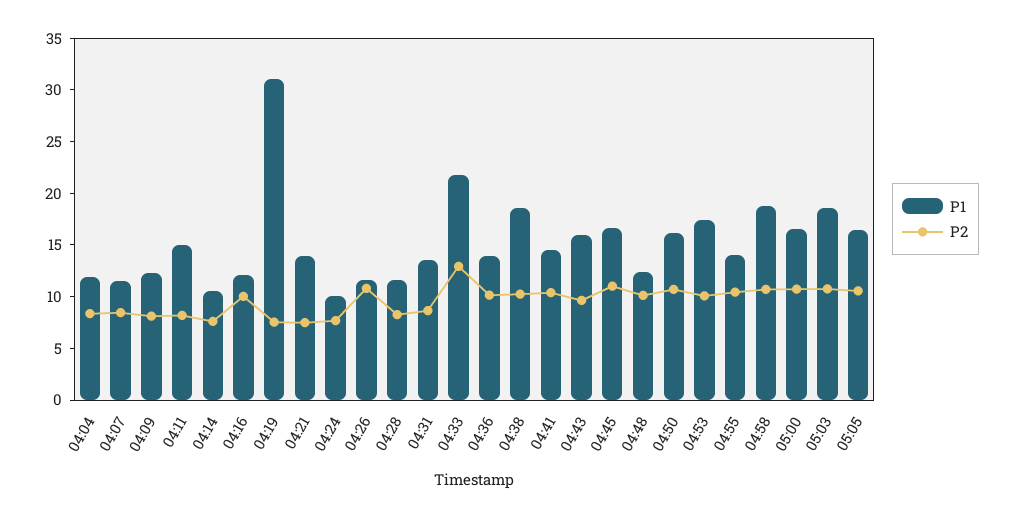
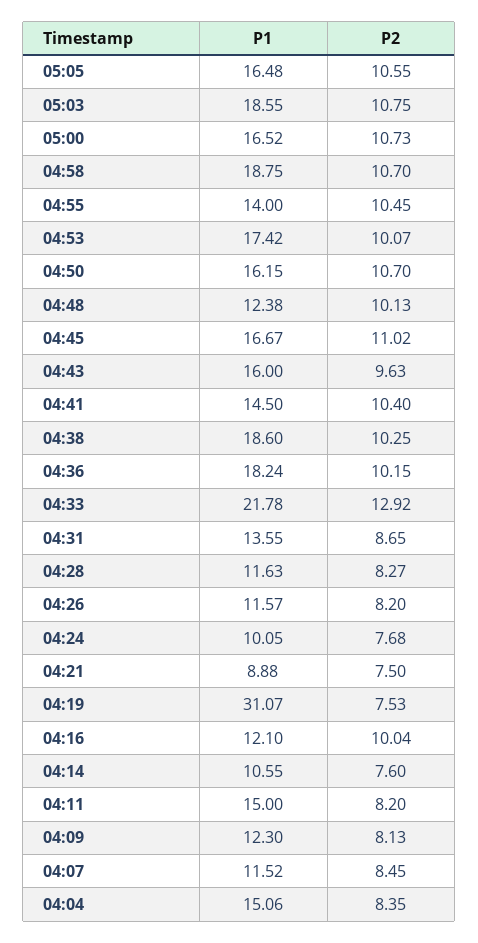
P1, 04:04: 12 -> 15.06
P1, 04:21: 14 -> 8.88
P2, 04:26: 11 -> 8.2
P1, 04:36: 14 -> 18.24

